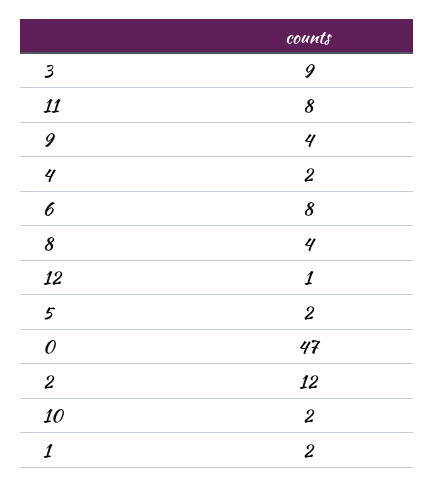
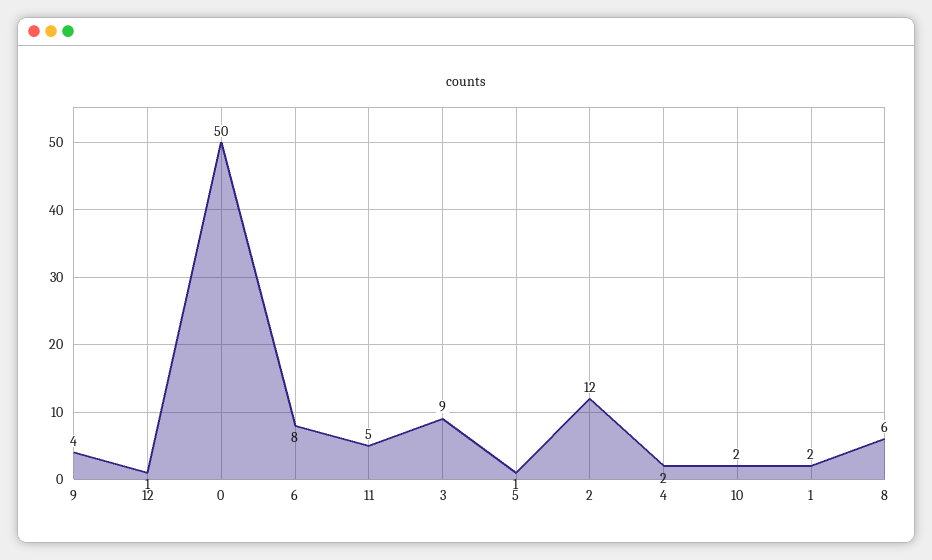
11: 8 -> 5
8: 4 -> 6
5: 2 -> 1
0: 47 -> 50

